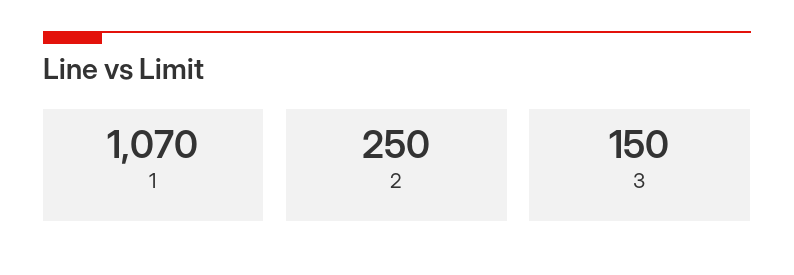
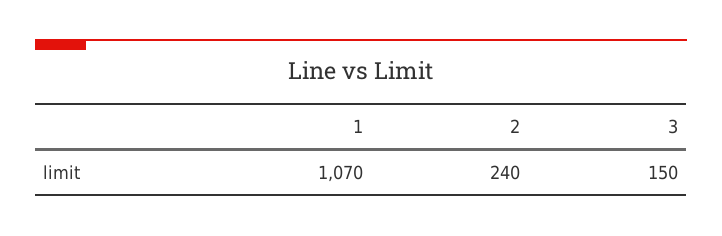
2: 250 -> 240

